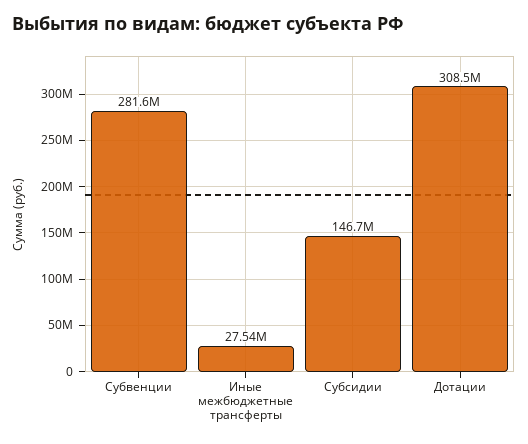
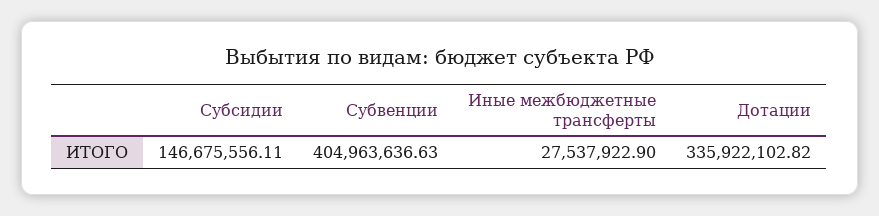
Субвенции: 281600000 -> 404963636.63
Дотации: 308500000 -> 335922102.82

